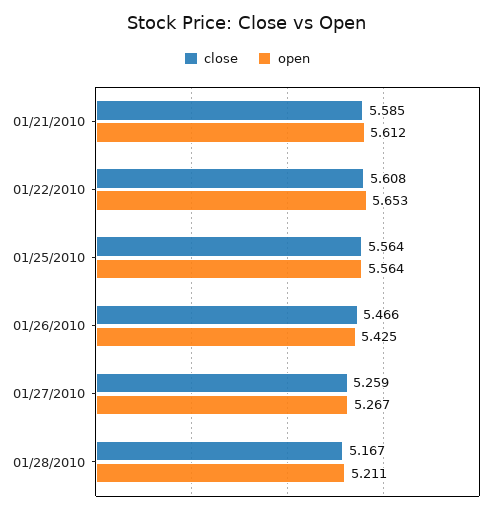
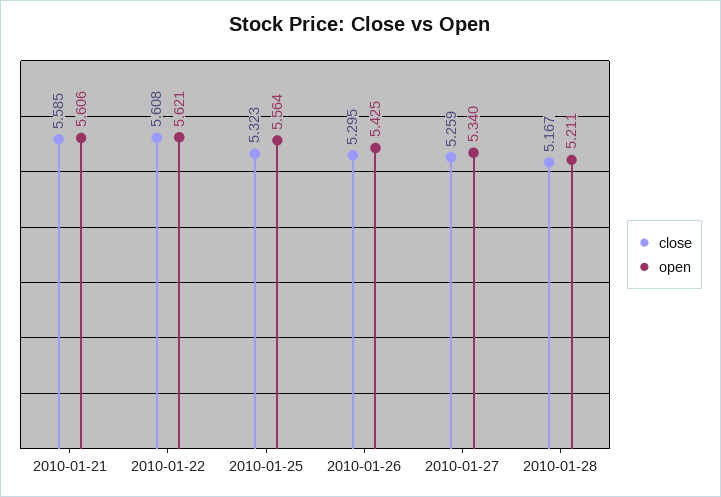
open, 01/21/2010: 5.612 -> 5.606
open, 01/22/2010: 5.653 -> 5.621
close, 01/25/2010: 5.564 -> 5.323
close, 01/26/2010: 5.466 -> 5.295
open, 01/27/2010: 5.267 -> 5.34

